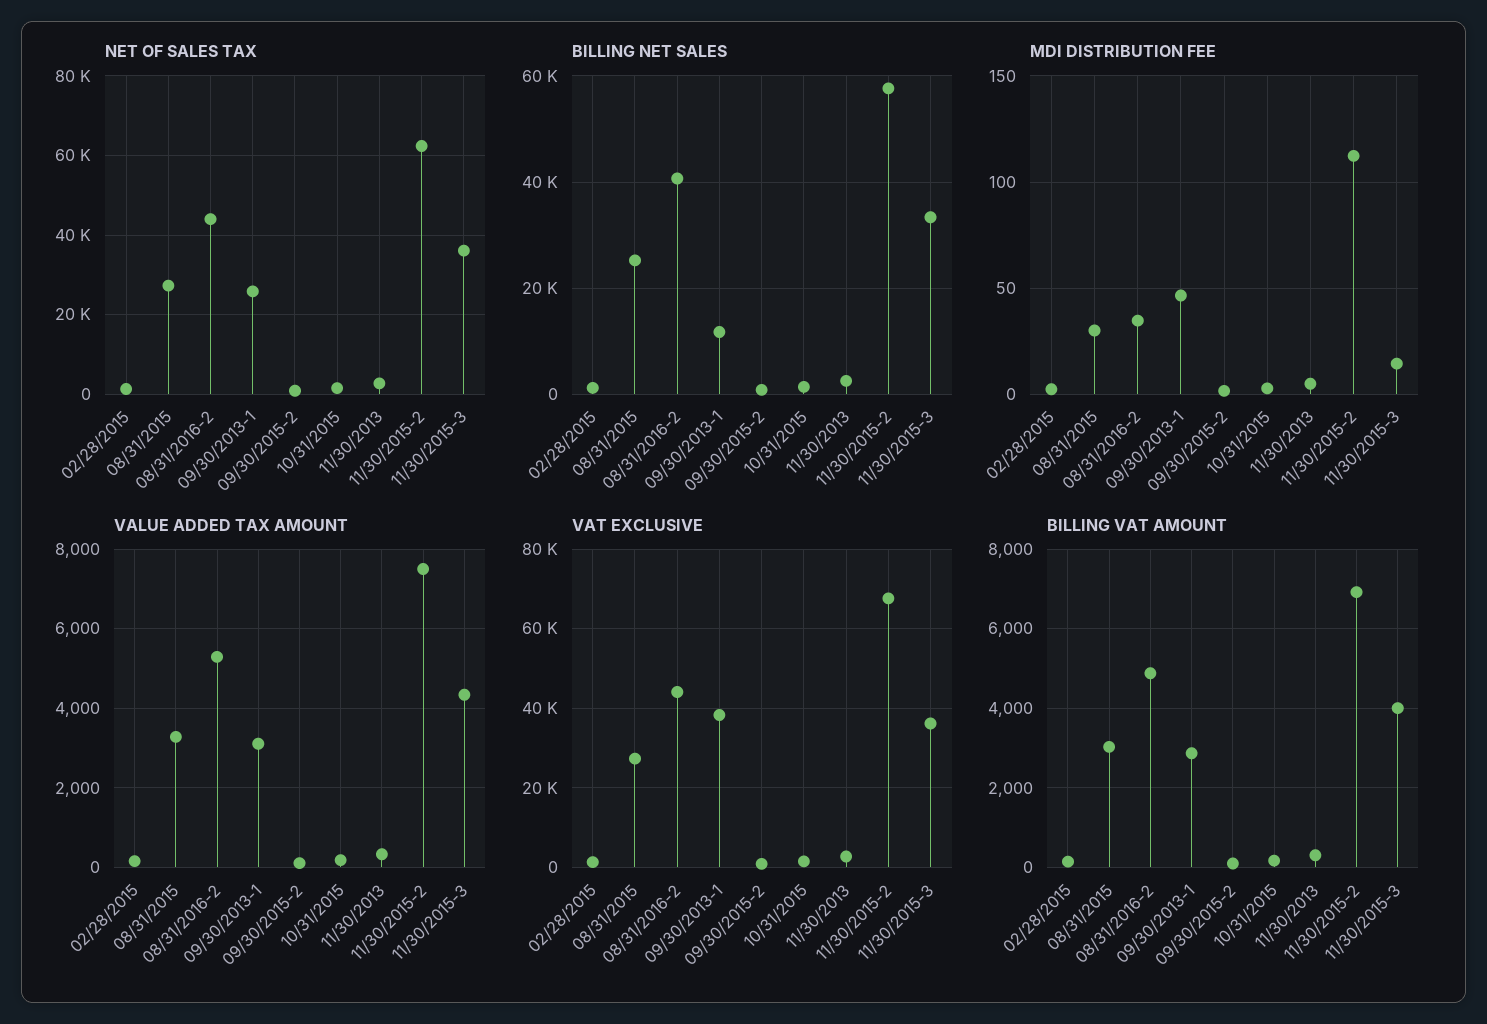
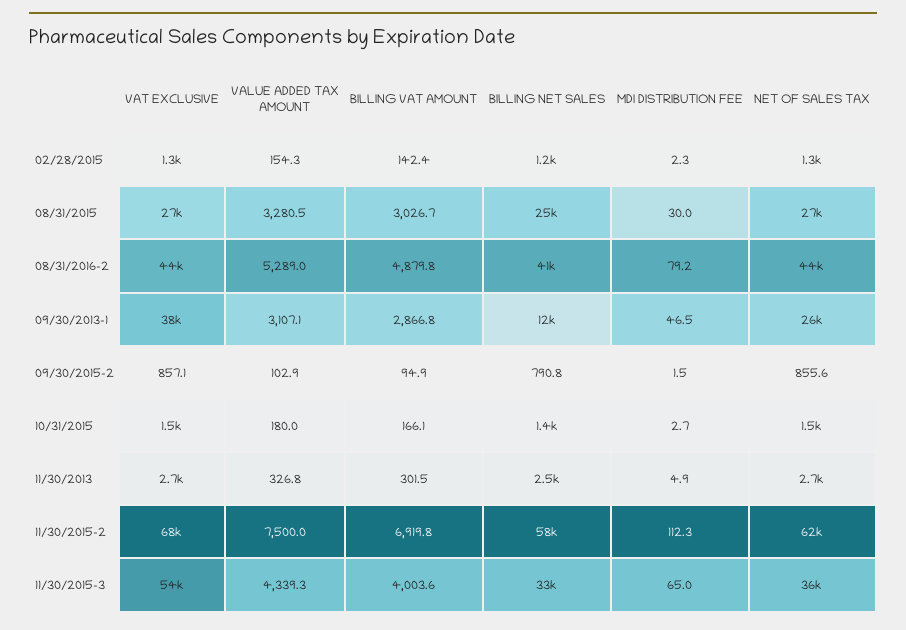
MDI DISTRIBUTION FEE, 08/31/2016-2: 35 -> 79.2
MDI DISTRIBUTION FEE, 11/30/2015-3: 15 -> 65
VAT EXCLUSIVE, 11/30/2015-3: 36000 -> 54000

